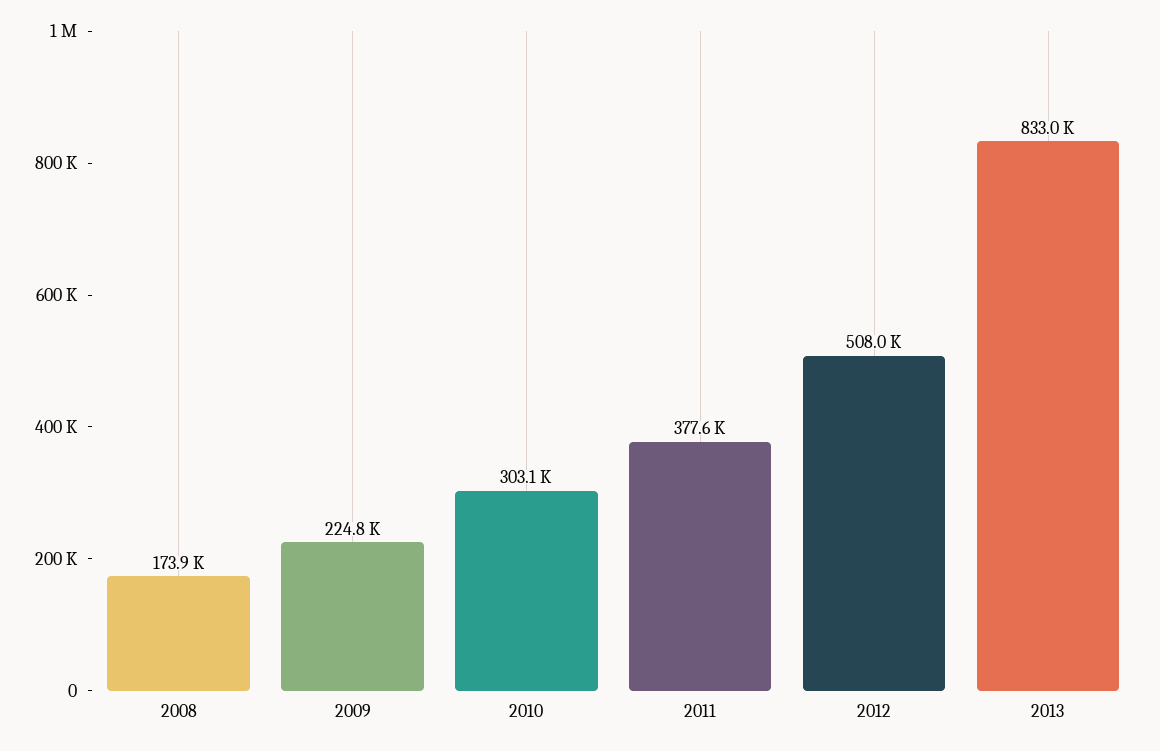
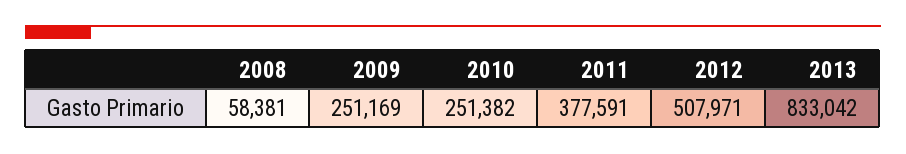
2008: 173900 -> 58381
2009: 224800 -> 251169
2010: 303100 -> 251382

